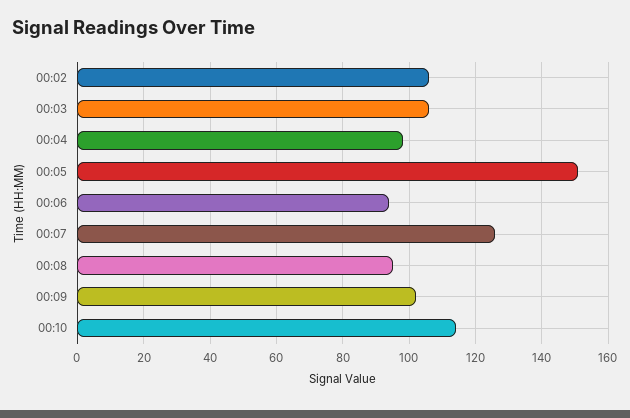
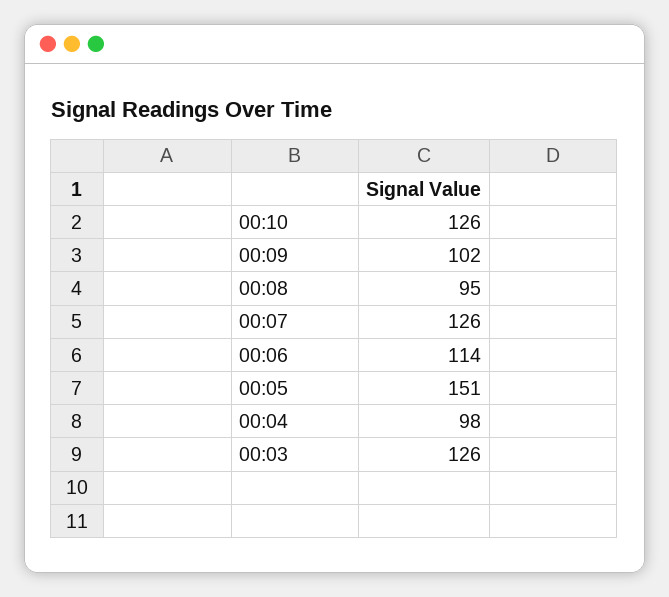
00:02: 105 -> none
00:03: 105 -> 126
00:06: 95 -> 114
00:10: 115 -> 126

